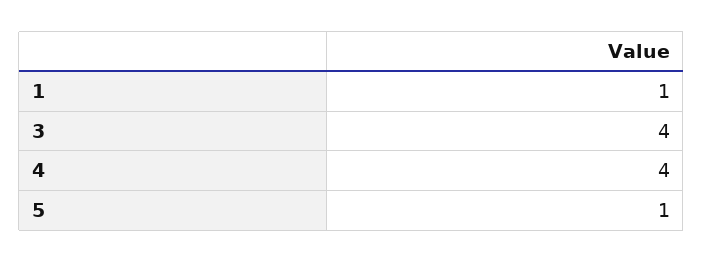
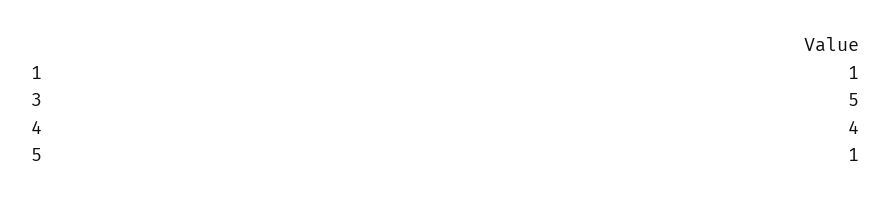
3: 4 -> 5

